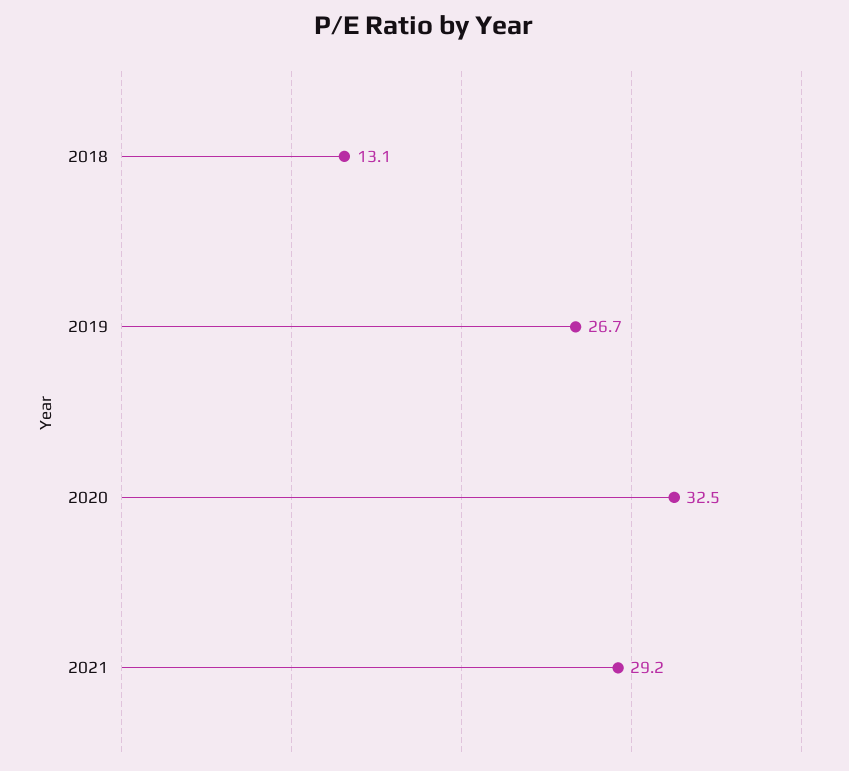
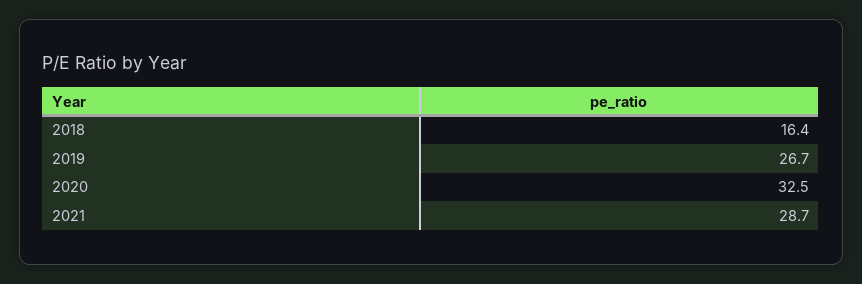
2018: 13.1 -> 16.4
2021: 29.2 -> 28.7

